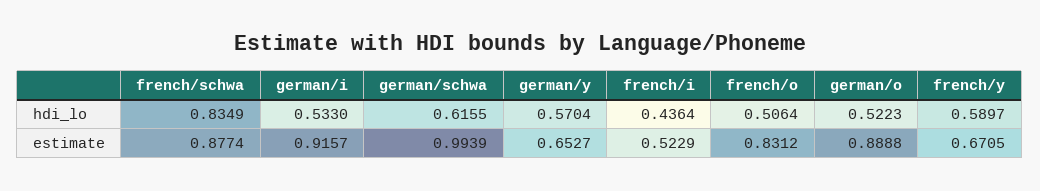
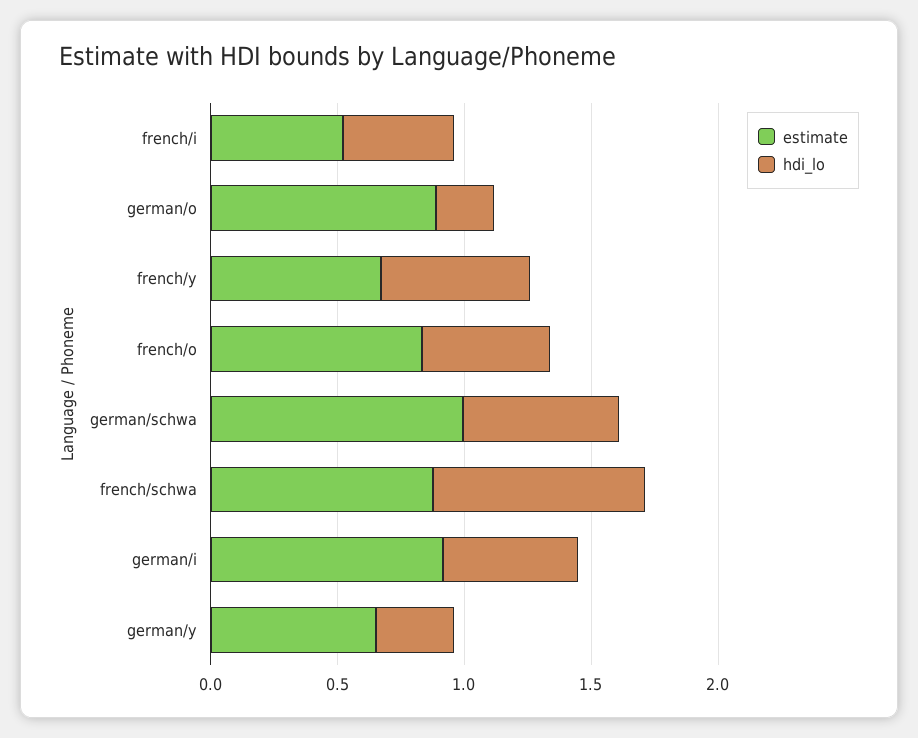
hdi_lo, german/y: 0.5704 -> 0.3
hdi_lo, german/o: 0.5223 -> 0.2

